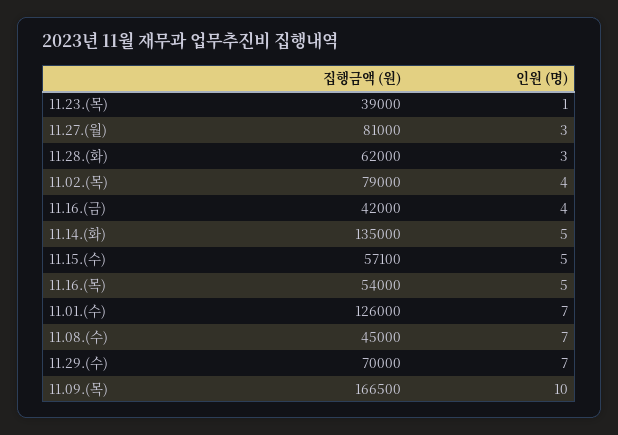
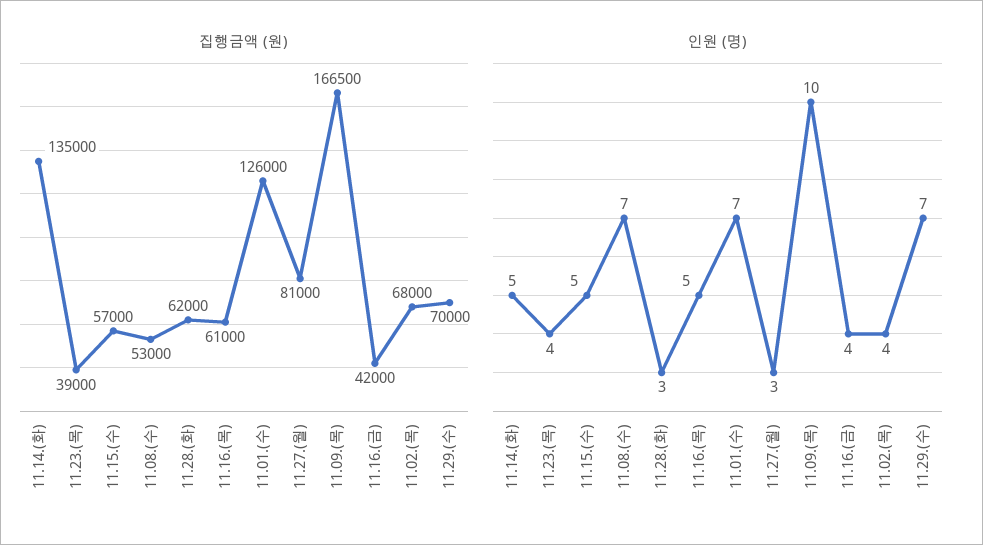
인원 (명), 11.23.(목): 1 -> 4
집행금액 (원), 11.02.(목): 79000 -> 68000
집행금액 (원), 11.15.(수): 57100 -> 57000
집행금액 (원), 11.16.(목): 54000 -> 61000
집행금액 (원), 11.08.(수): 45000 -> 53000

